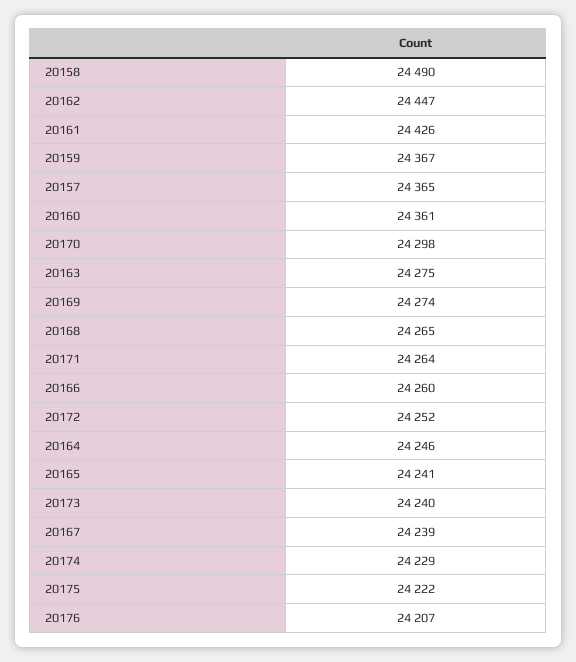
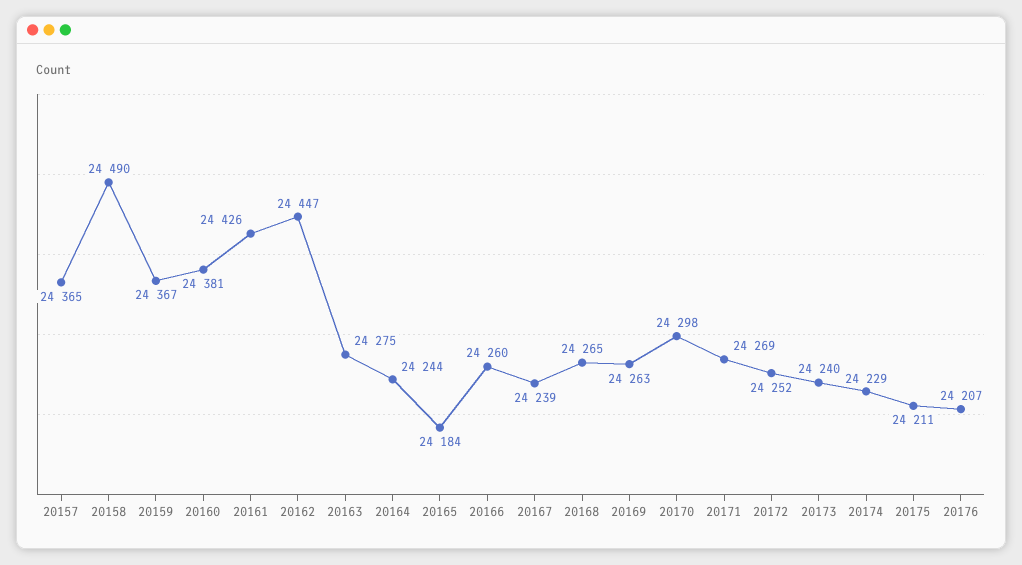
20160: 24361 -> 24381
20169: 24274 -> 24263
20171: 24264 -> 24269
20164: 24246 -> 24244
20165: 24241 -> 24184
20175: 24222 -> 24211

